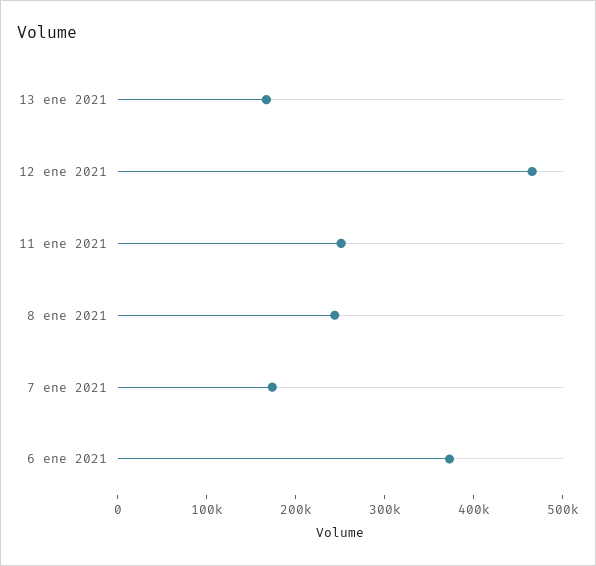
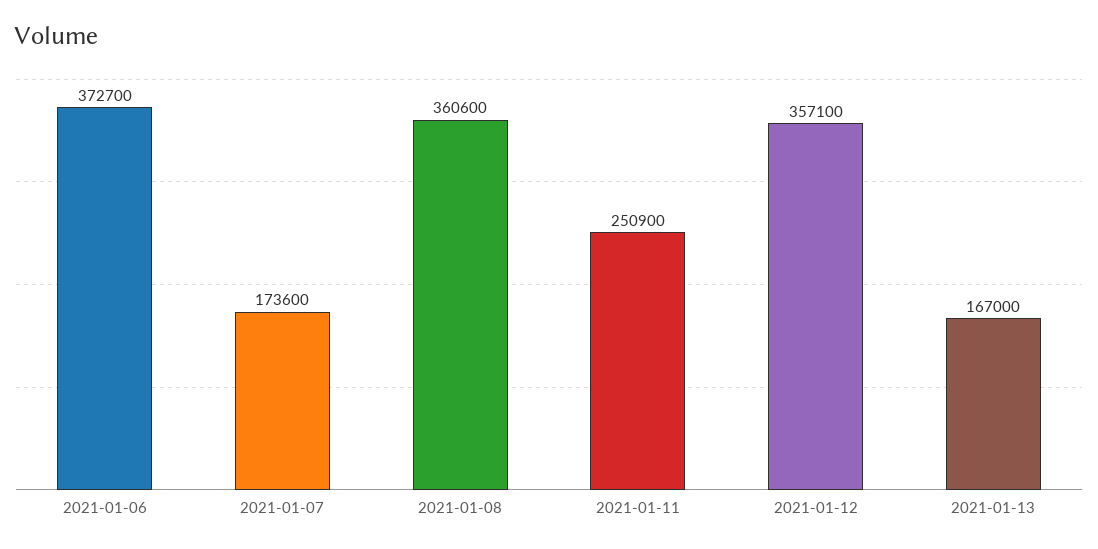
12 ene 2021: 460000 -> 357100
8 ene 2021: 240000 -> 360600

